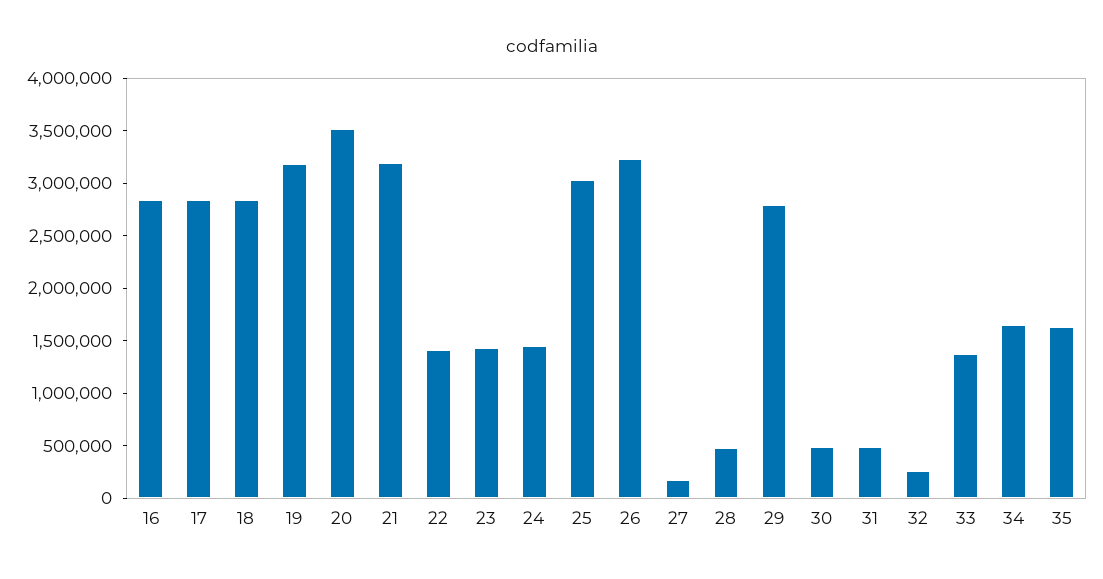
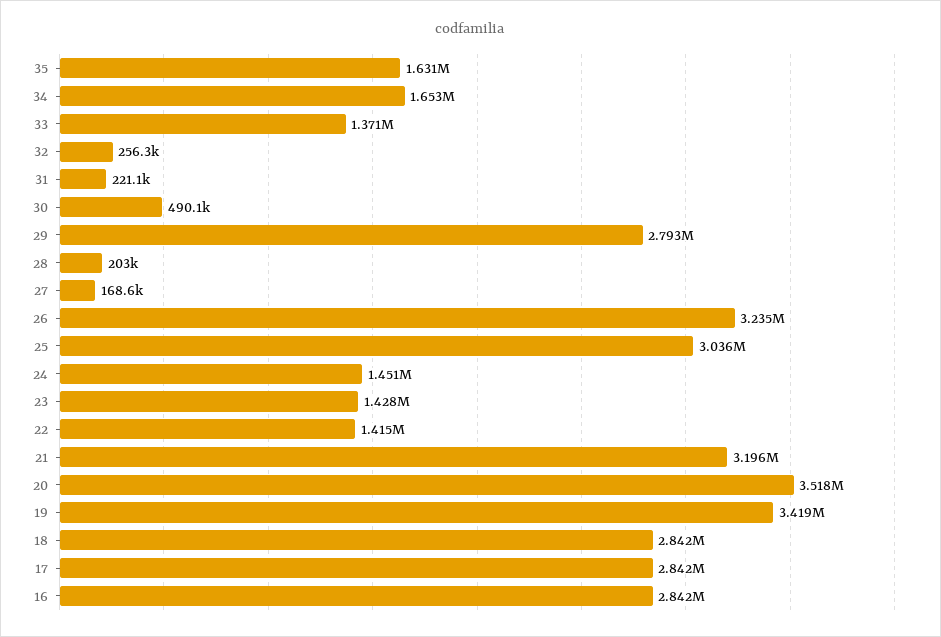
19: 3200000 -> 3419000
28: 500000 -> 203000
31: 500000 -> 221100

